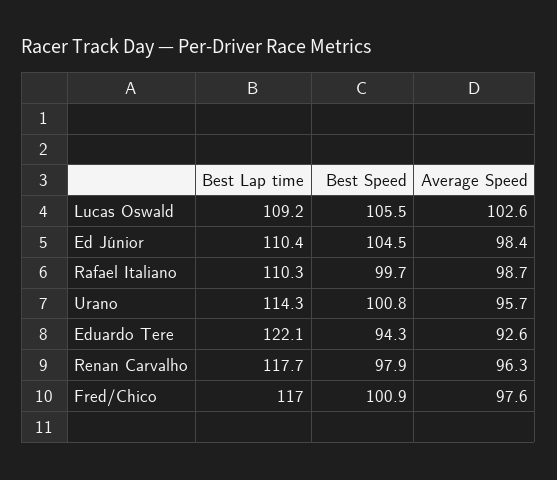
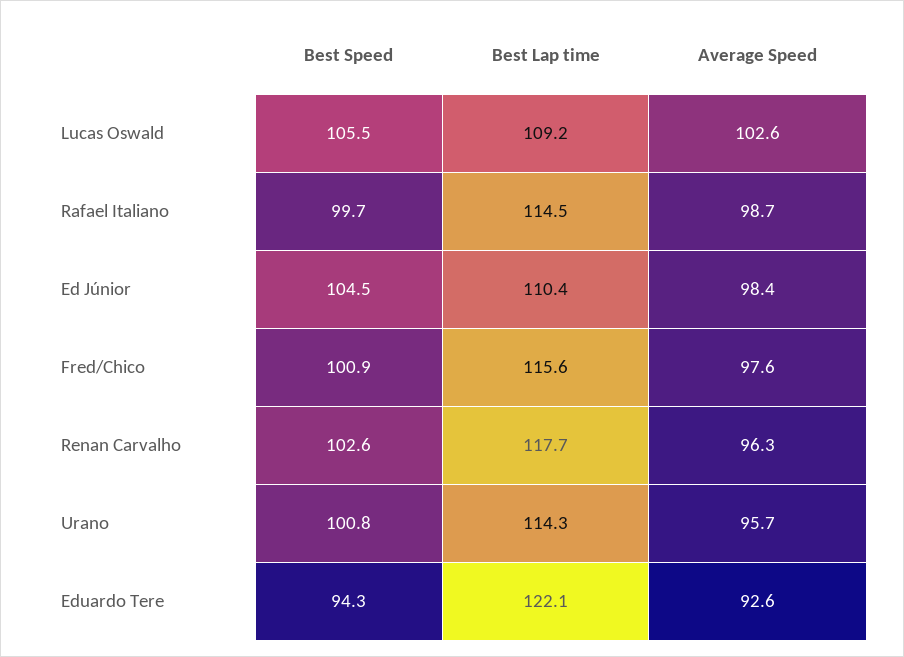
Best Lap time, Rafael Italiano: 110.3 -> 114.5
Best Speed, Renan Carvalho: 97.9 -> 102.6
Best Lap time, Fred/Chico: 117 -> 115.6

